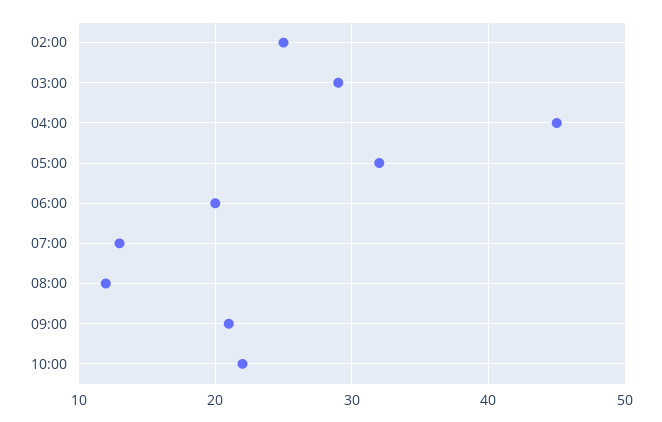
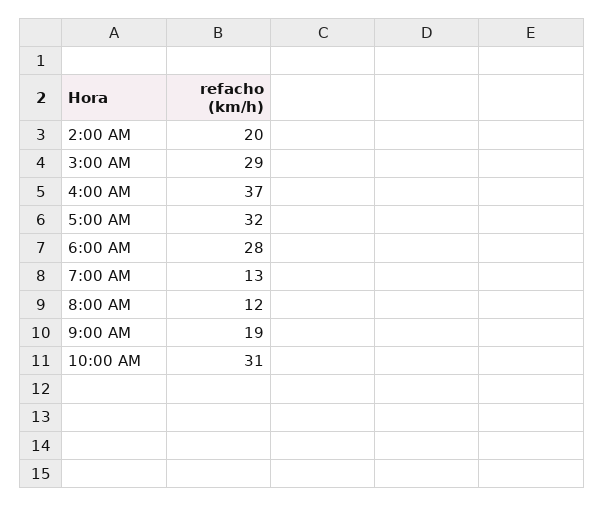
02:00: 25 -> 20
04:00: 45 -> 37
06:00: 20 -> 28
09:00: 21 -> 19
10:00: 22 -> 31

